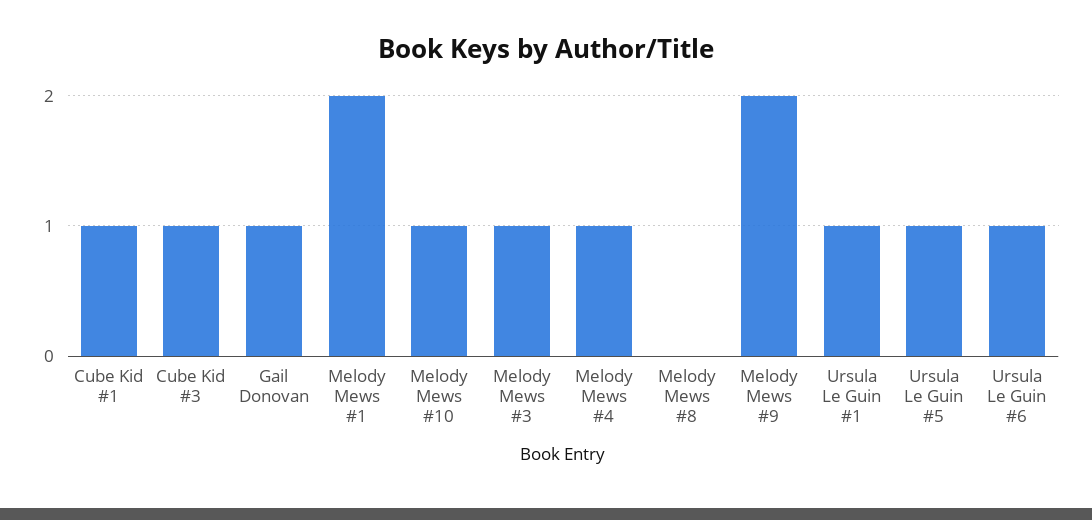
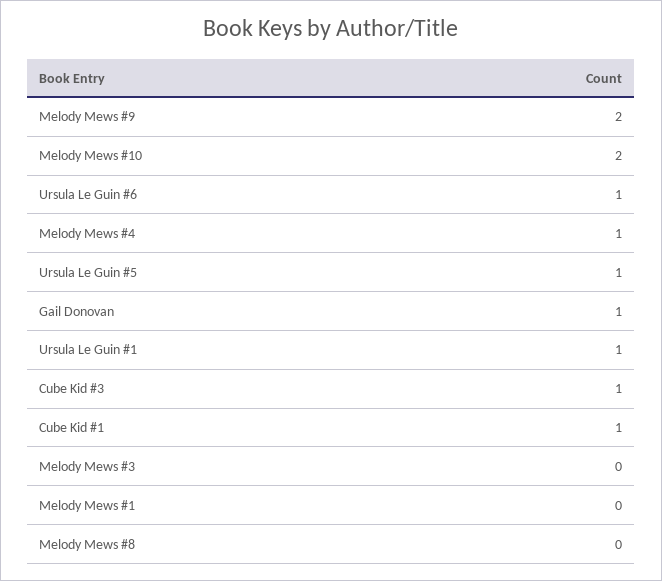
Melody Mews #1: 2 -> 0
Melody Mews #10: 1 -> 2
Melody Mews #3: 1 -> 0

